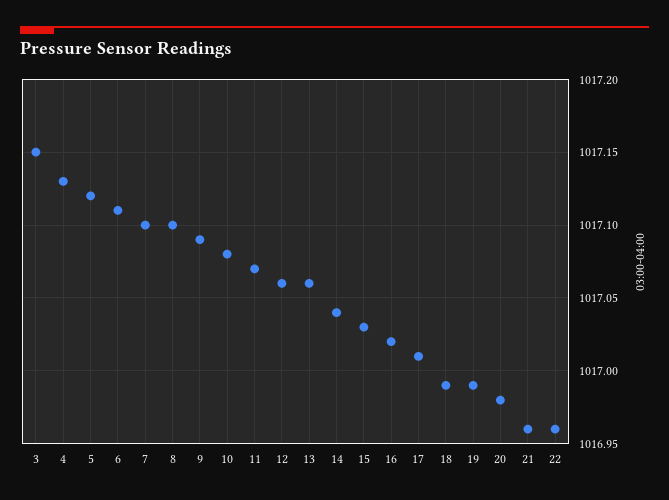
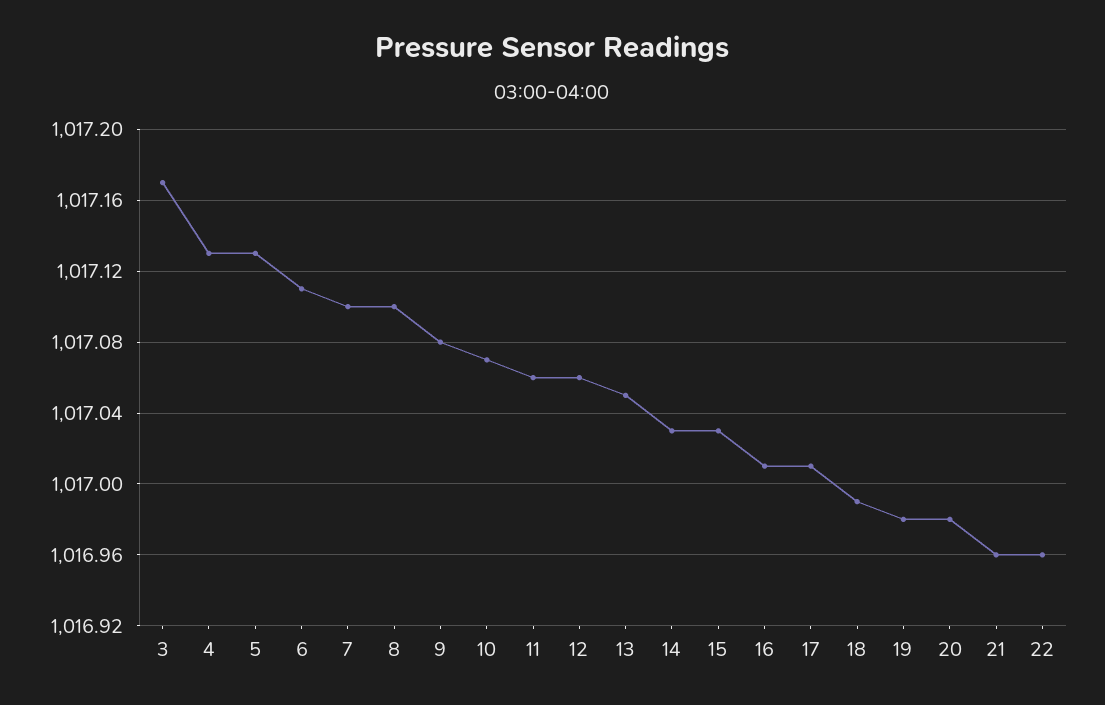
3: 1017.15 -> 1017.17
5: 1017.12 -> 1017.13
9: 1017.09 -> 1017.08
10: 1017.08 -> 1017.07
11: 1017.07 -> 1017.06
13: 1017.06 -> 1017.05
14: 1017.04 -> 1017.03
16: 1017.02 -> 1017.01
19: 1016.99 -> 1016.98

